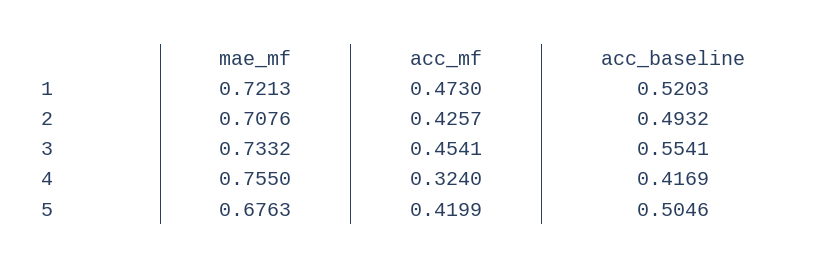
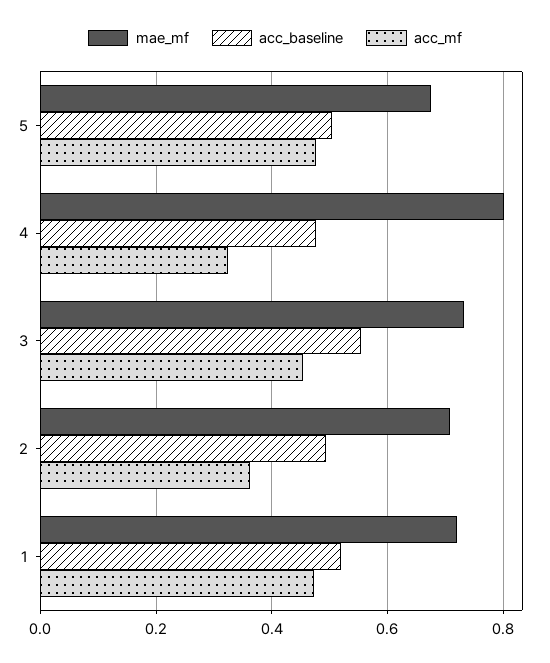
acc_mf, 2: 0.4257 -> 0.36
mae_mf, 4: 0.755 -> 0.8
acc_baseline, 4: 0.4169 -> 0.48
acc_mf, 5: 0.4199 -> 0.48

